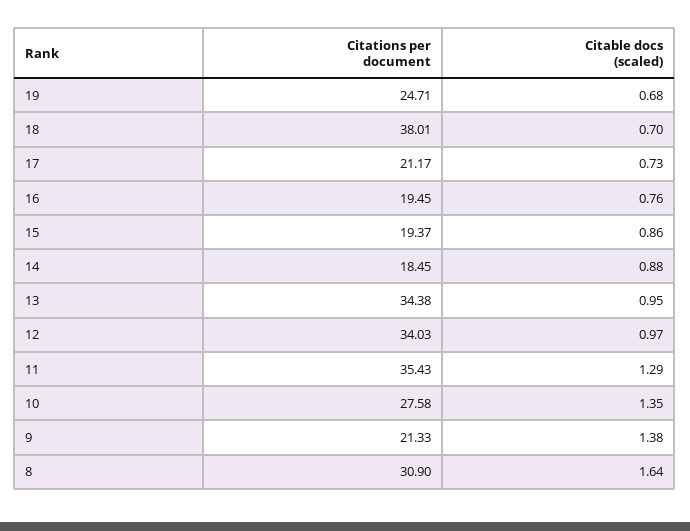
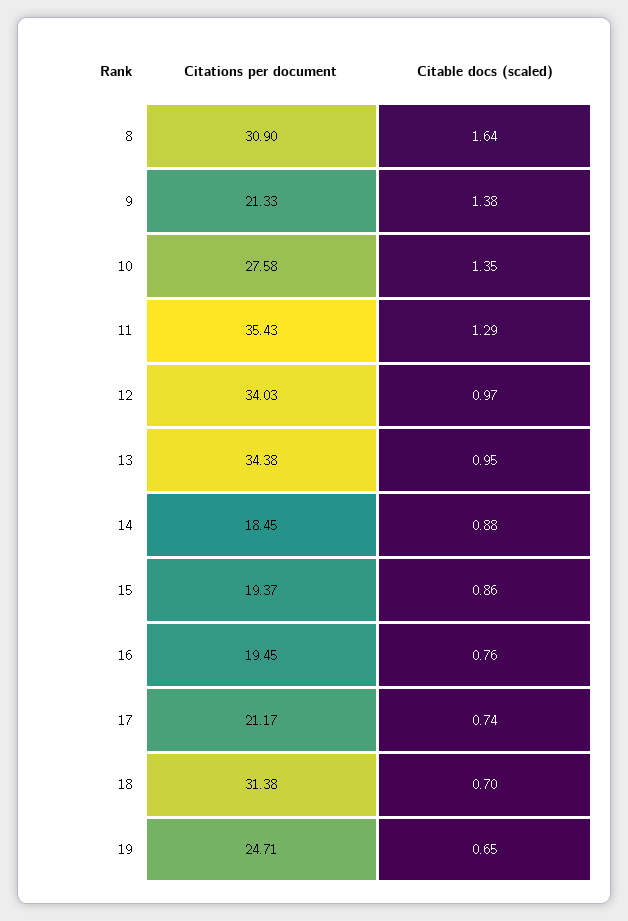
Citable docs (scaled), 19: 0.68 -> 0.65
Citations per document, 18: 38.01 -> 31.38
Citable docs (scaled), 17: 0.73 -> 0.74

